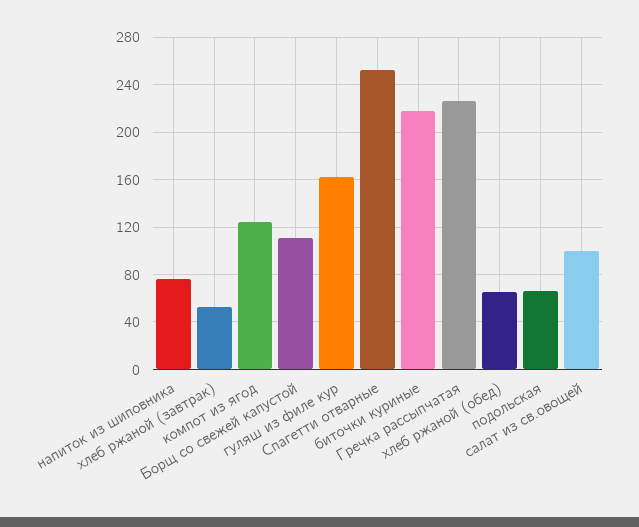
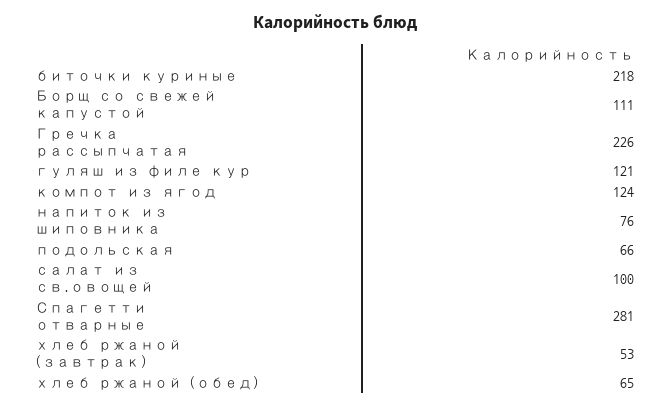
гуляш из филе кур: 160 -> 121
Спагетти отварные: 250 -> 281

